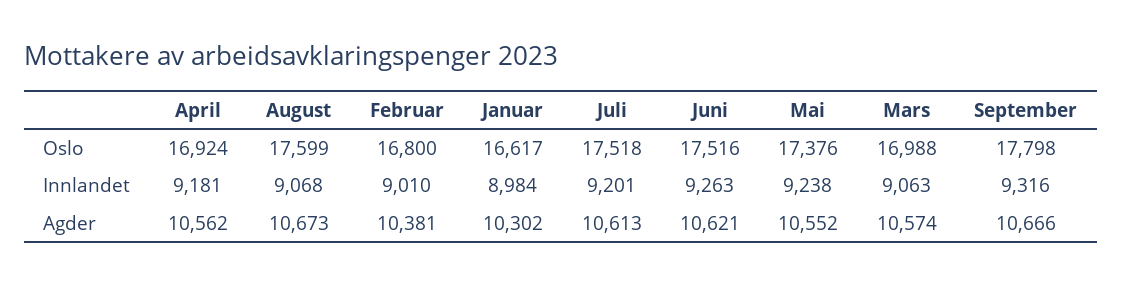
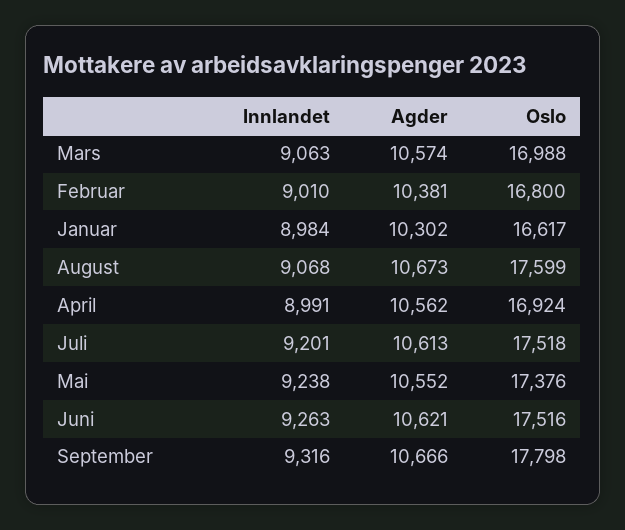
April, Innlandet: 9181 -> 8991

